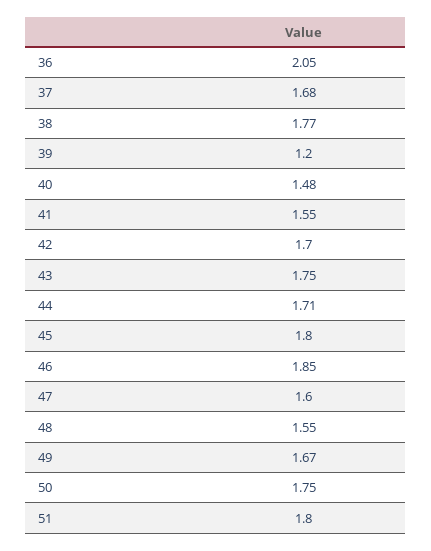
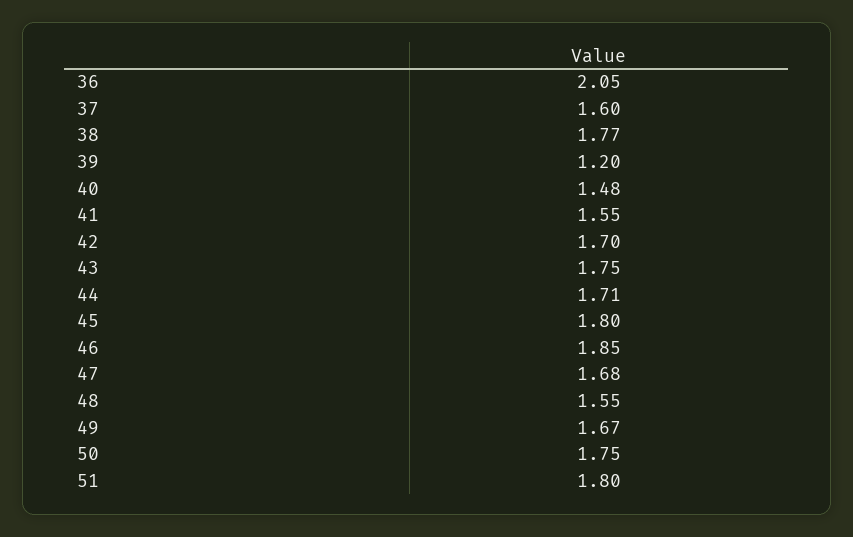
37: 1.68 -> 1.6
47: 1.6 -> 1.68

